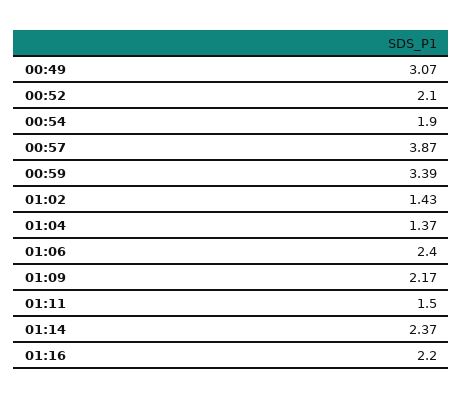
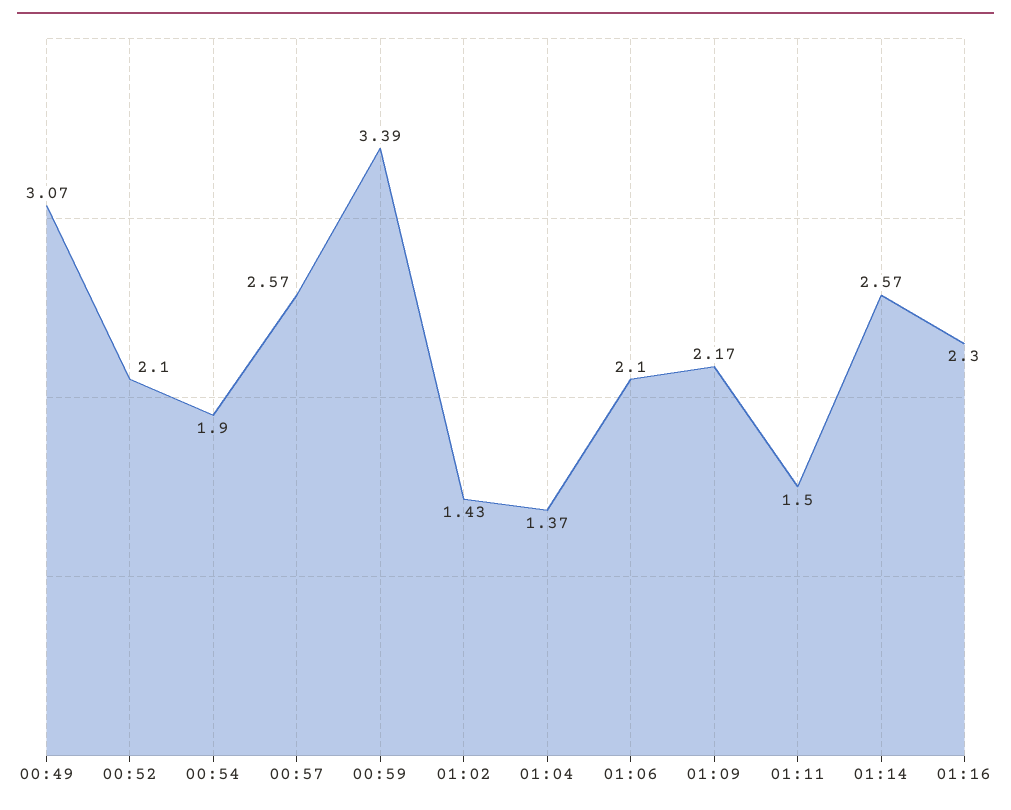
00:57: 3.87 -> 2.57
01:06: 2.4 -> 2.1
01:14: 2.37 -> 2.57
01:16: 2.2 -> 2.3

